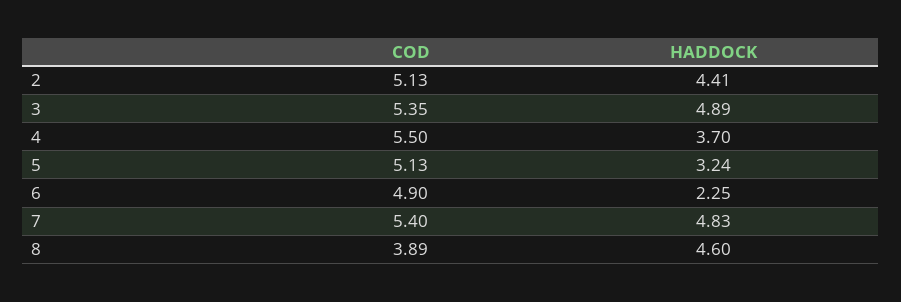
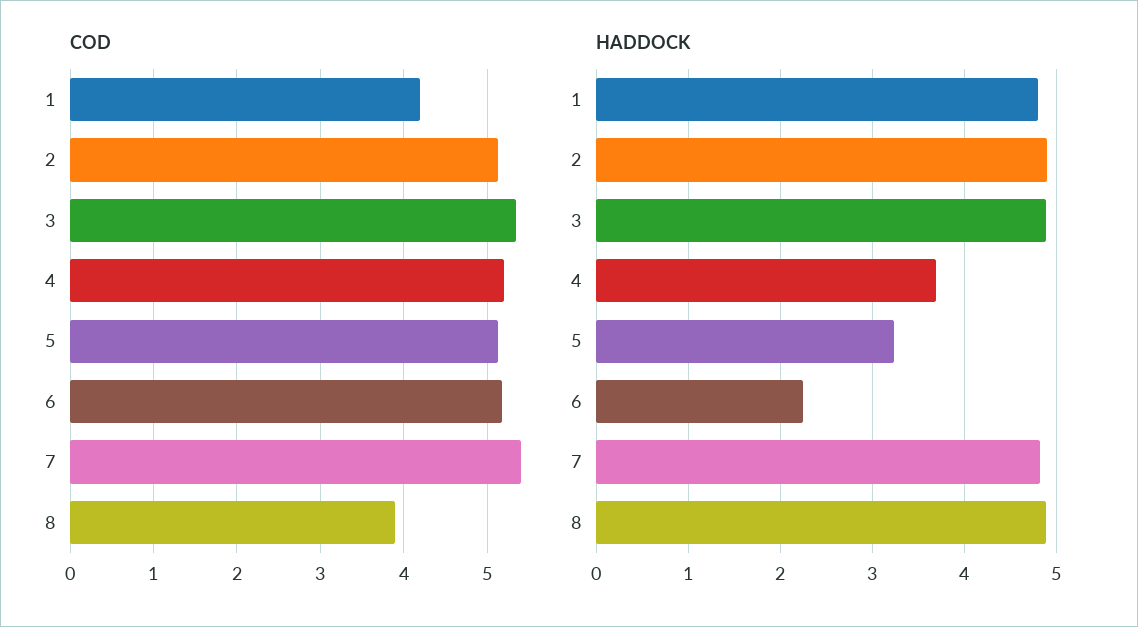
HADDOCK, 2: 4.41 -> 4.9
COD, 4: 5.5 -> 5.2
COD, 6: 4.9 -> 5.2
HADDOCK, 8: 4.6 -> 4.9
COD, 1: none -> 4.2
HADDOCK, 1: none -> 4.8

